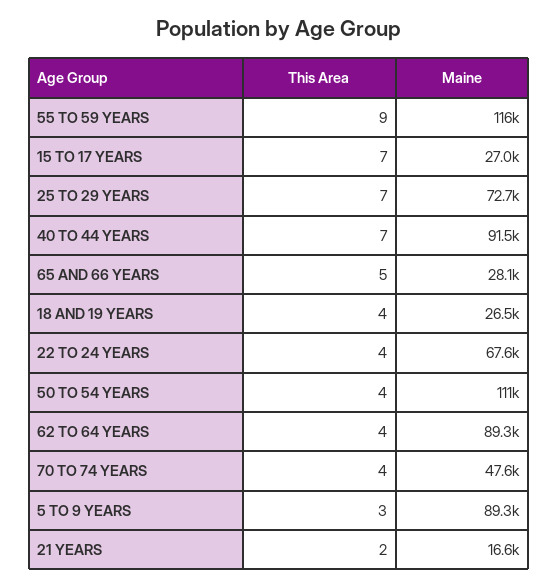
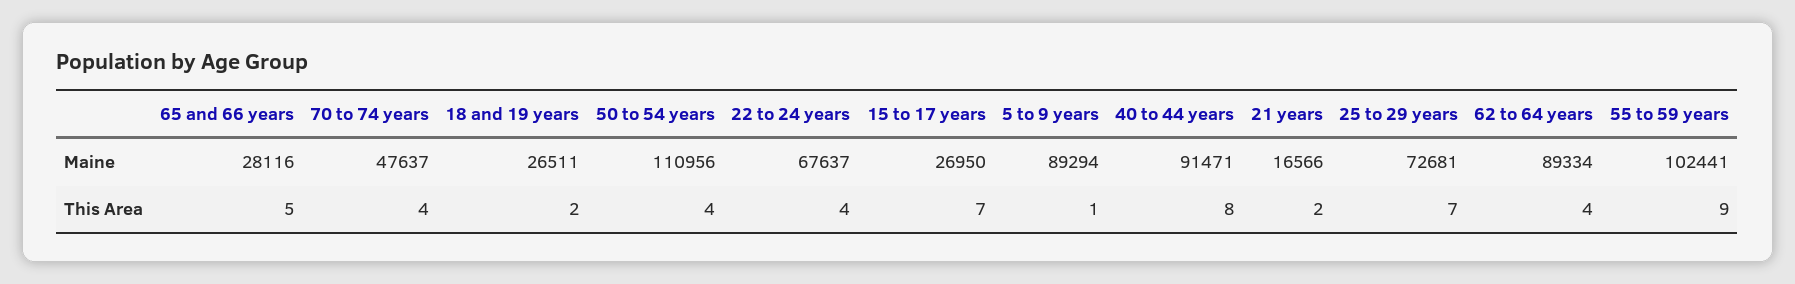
Maine, 55 TO 59 YEARS: 116000 -> 102441
This Area, 40 TO 44 YEARS: 7 -> 8
This Area, 18 AND 19 YEARS: 4 -> 2
This Area, 5 TO 9 YEARS: 3 -> 1

